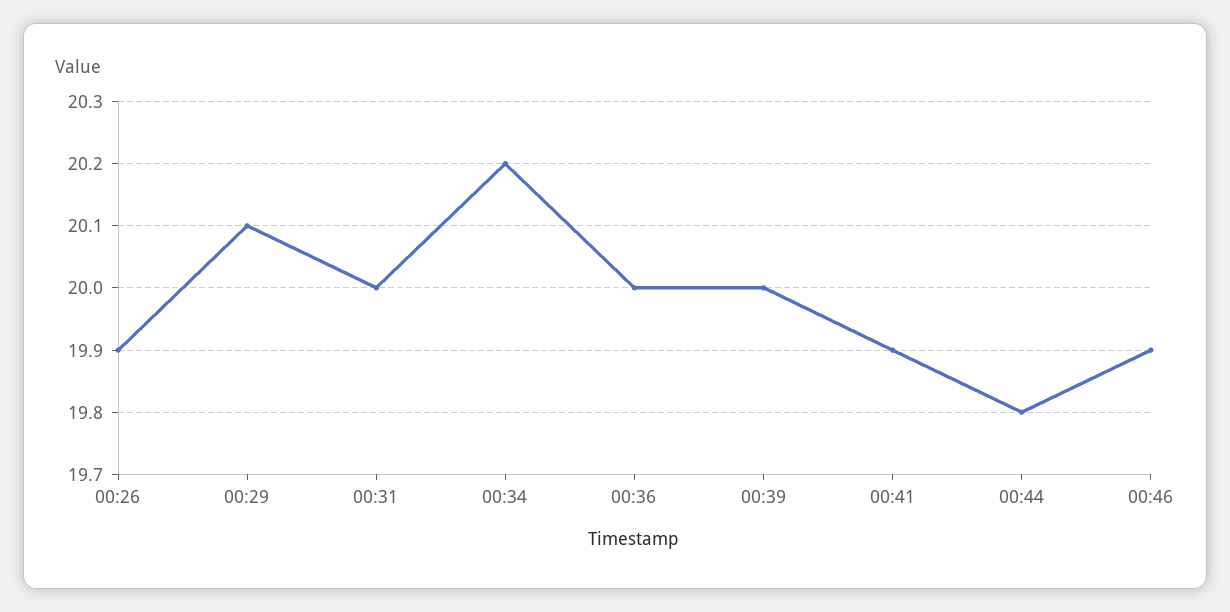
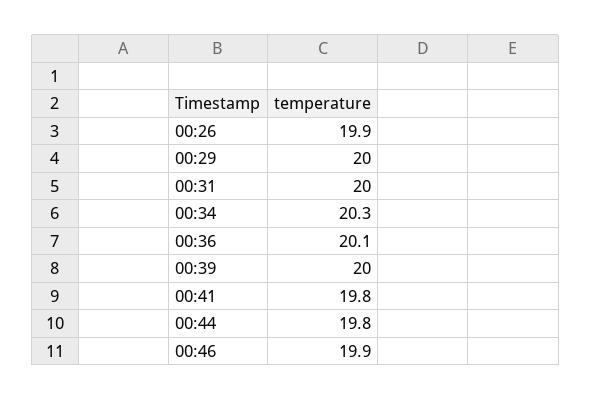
00:29: 20.1 -> 20
00:34: 20.2 -> 20.3
00:36: 20 -> 20.1
00:41: 19.9 -> 19.8

